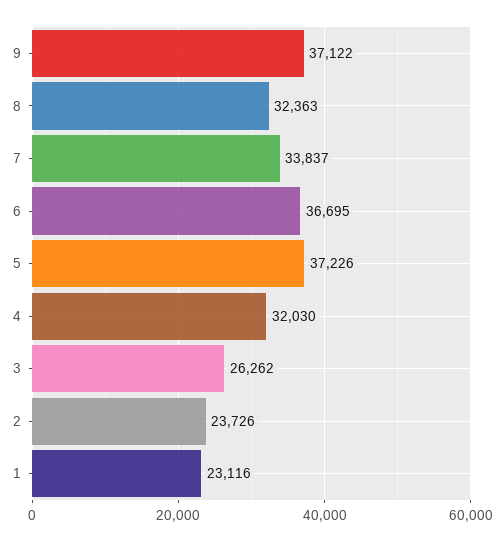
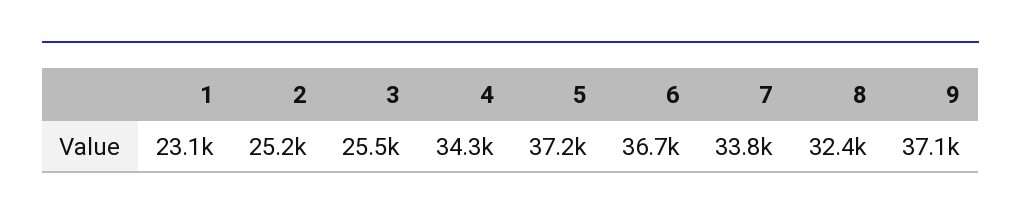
4: 32030 -> 34300
3: 26262 -> 25500
2: 23726 -> 25200

